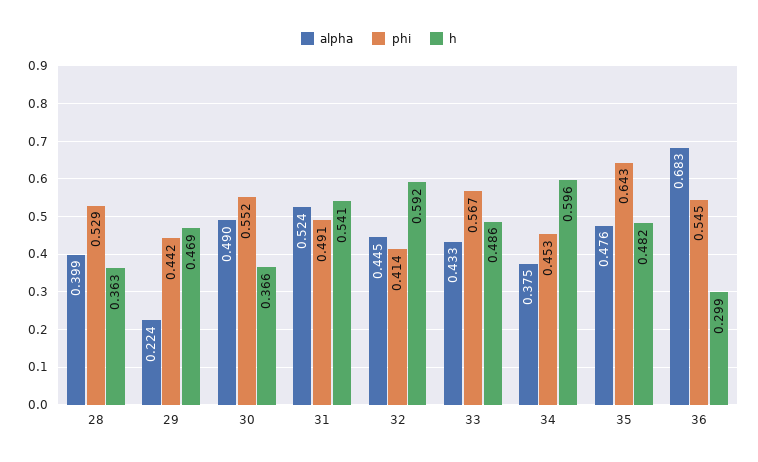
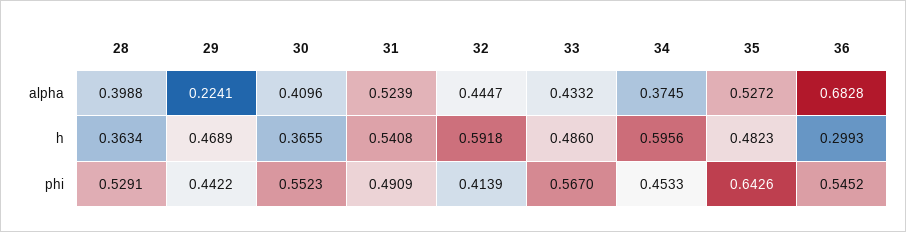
alpha, 30: 0.49 -> 0.4096
alpha, 35: 0.476 -> 0.5272

